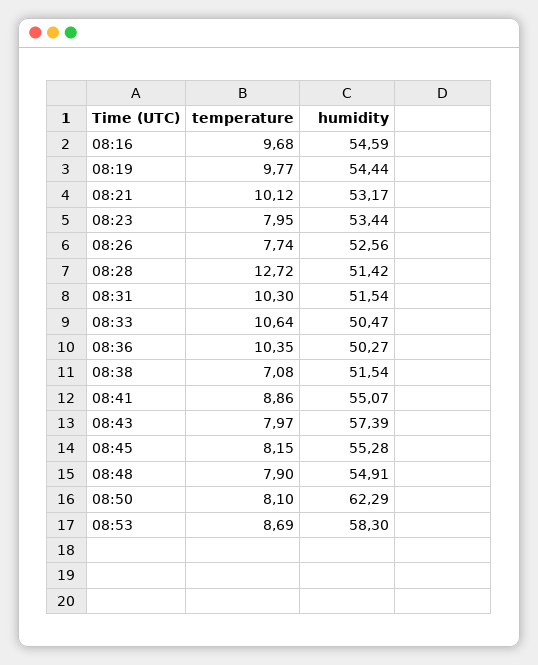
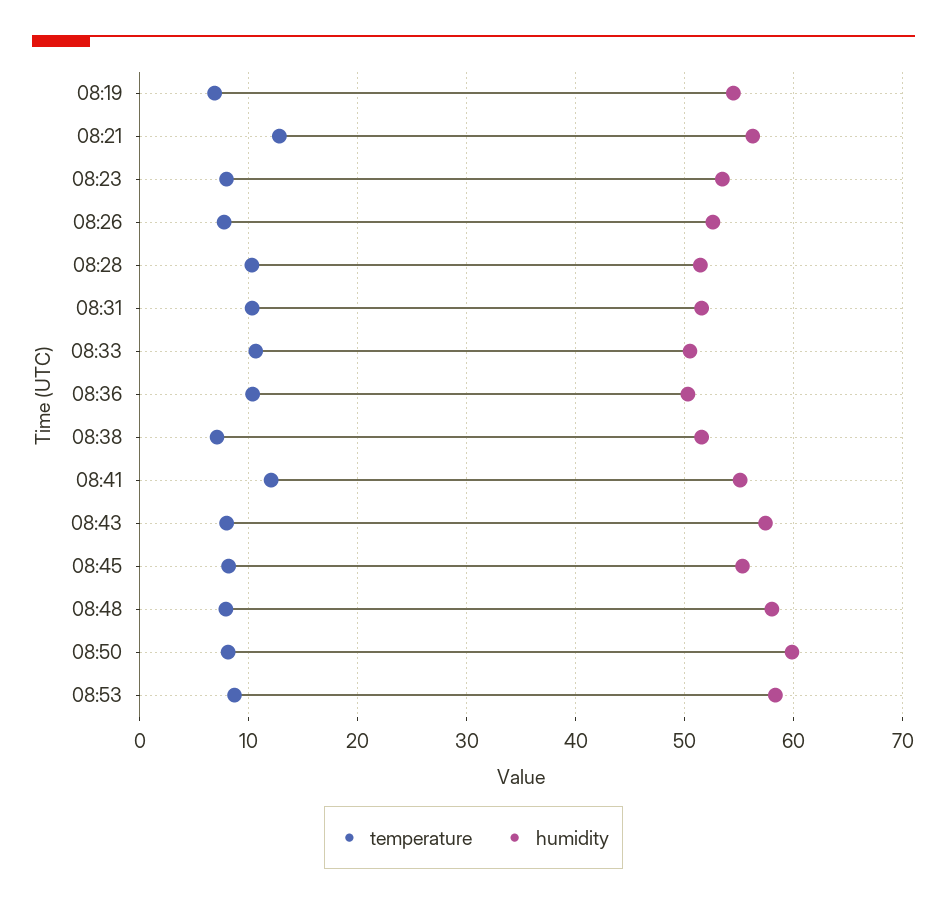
temperature, 08:16: 9.68 -> none
humidity, 08:16: 54.59 -> none
temperature, 08:19: 9.77 -> 7
temperature, 08:21: 10.12 -> 13
humidity, 08:21: 53.17 -> 56
temperature, 08:28: 12.72 -> 10
temperature, 08:41: 8.86 -> 12
humidity, 08:48: 54.91 -> 58
humidity, 08:50: 62.29 -> 60

